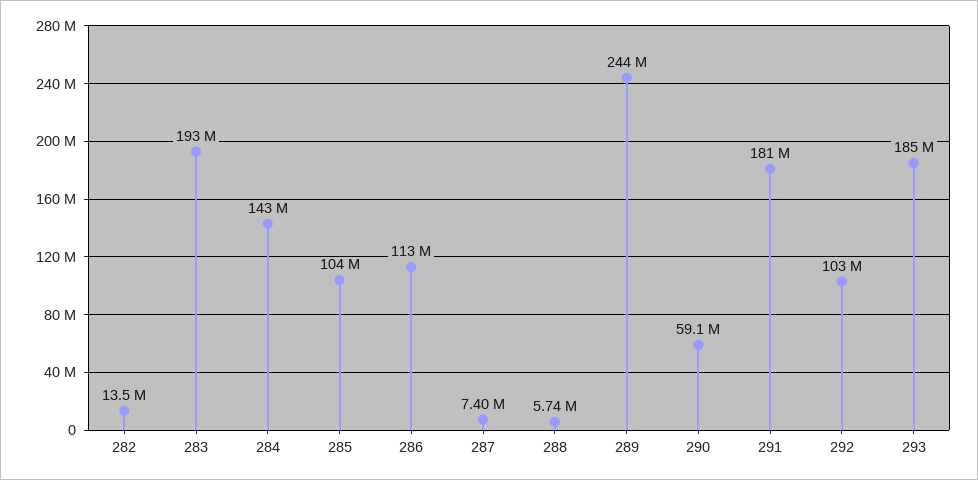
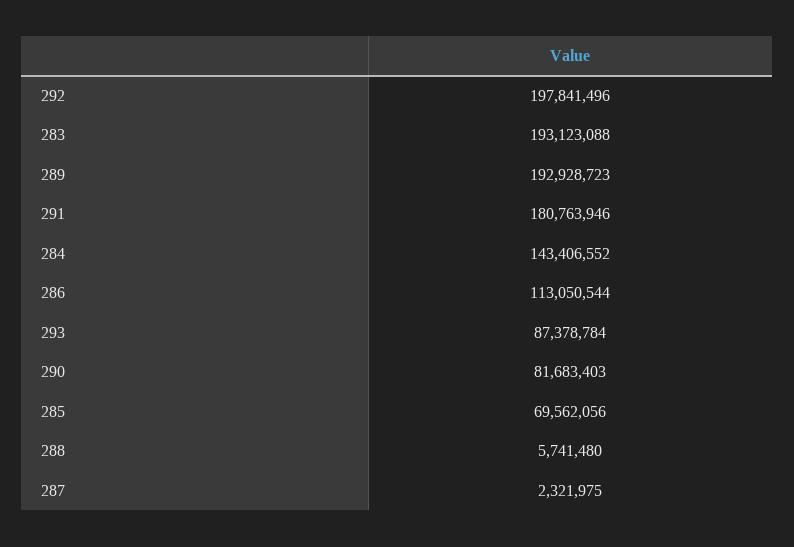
282: 13500000 -> none
285: 104000000 -> 69562056
287: 7400000 -> 2321975
289: 244000000 -> 192928723
290: 59100000 -> 81683403
292: 103000000 -> 197841496
293: 185000000 -> 87378784

